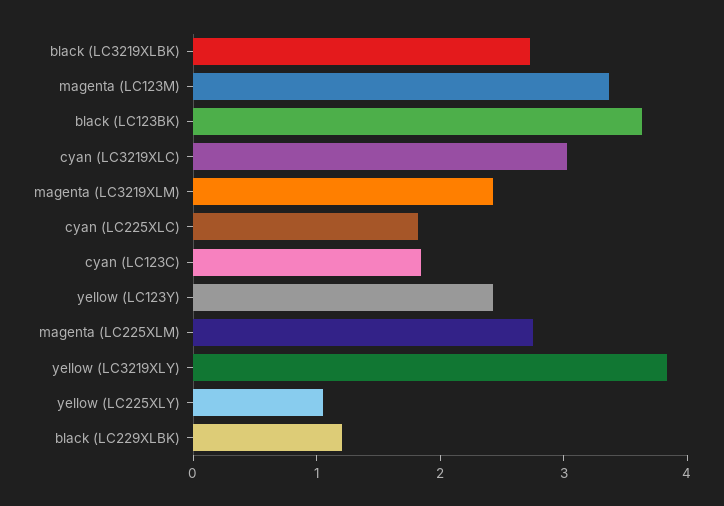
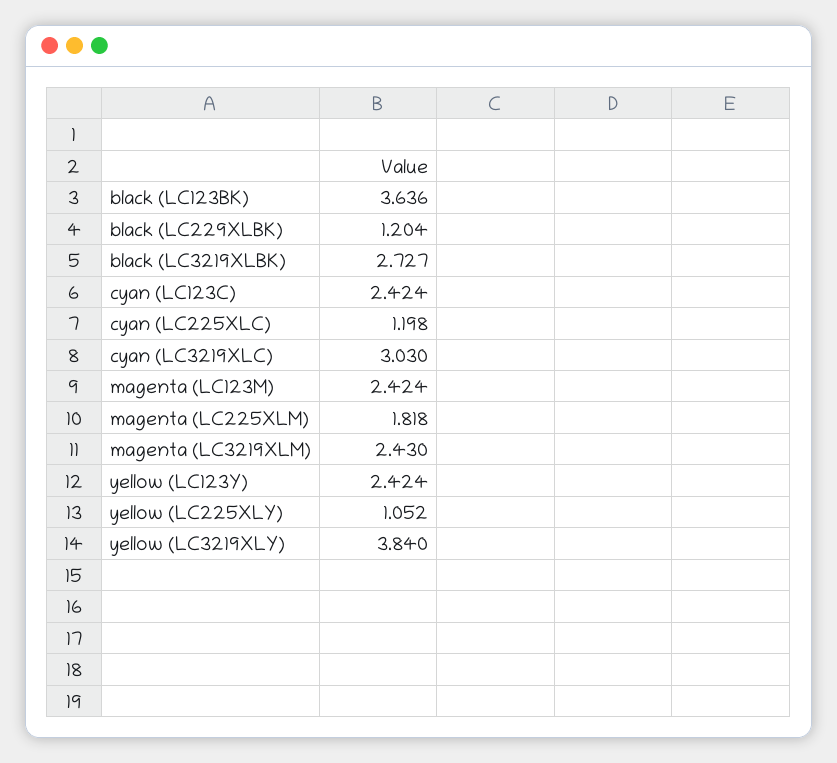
magenta (LC123M): 3.4 -> 2.424
cyan (LC225XLC): 1.8 -> 1.198
cyan (LC123C): 1.8 -> 2.424
magenta (LC225XLM): 2.8 -> 1.818

